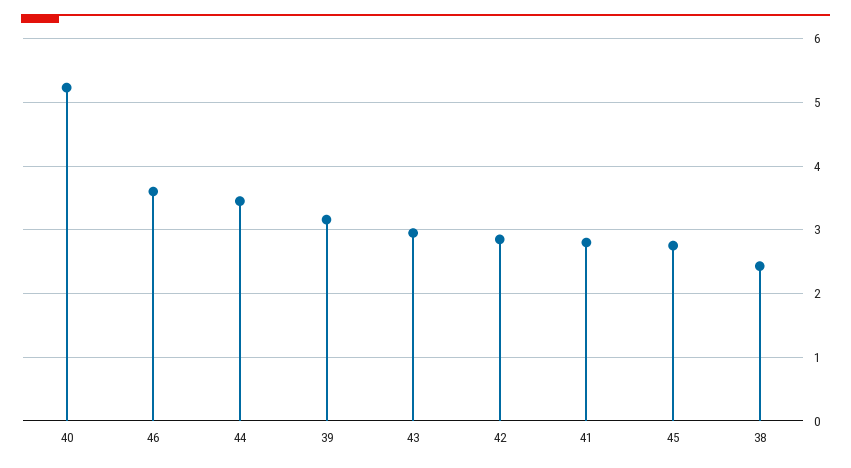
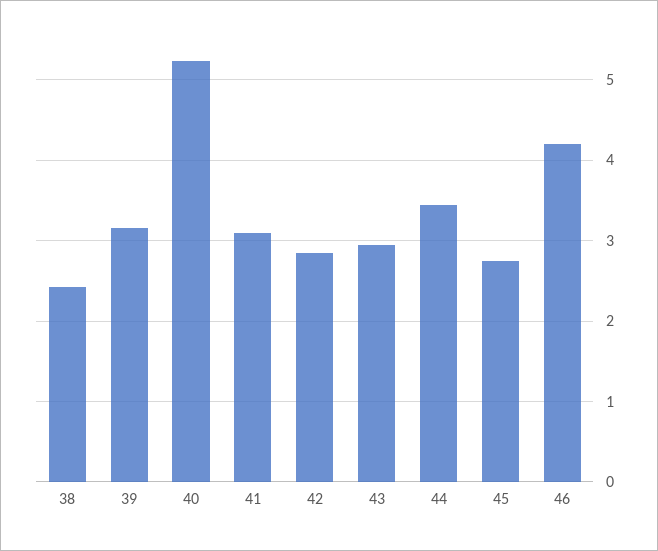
46: 3.6 -> 4.2
41: 2.8 -> 3.1

